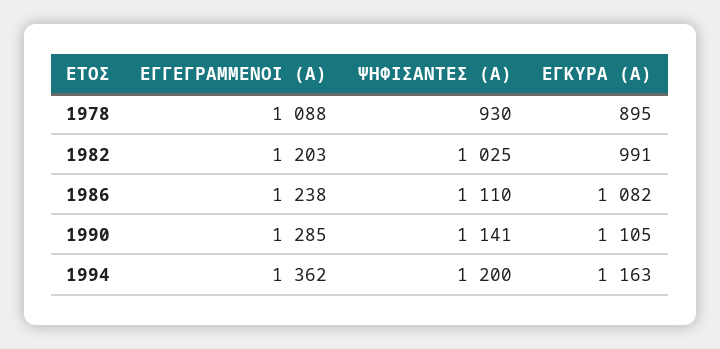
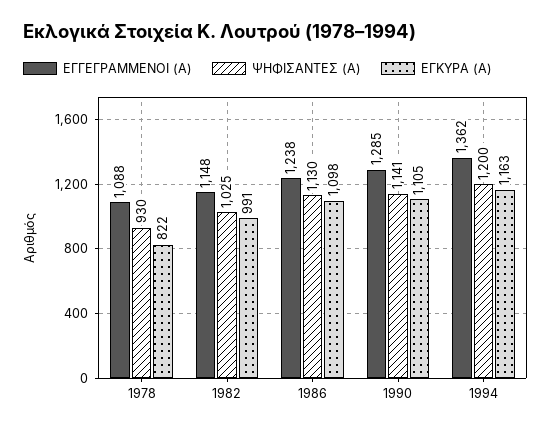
ΕΓΚΥΡΑ (Α), 1978: 895 -> 822
ΕΓΓΕΓΡΑΜΜΕΝΟΙ (Α), 1982: 1203 -> 1148
ΨΗΦΙΣΑΝΤΕΣ (Α), 1986: 1110 -> 1130
ΕΓΚΥΡΑ (Α), 1986: 1082 -> 1098

